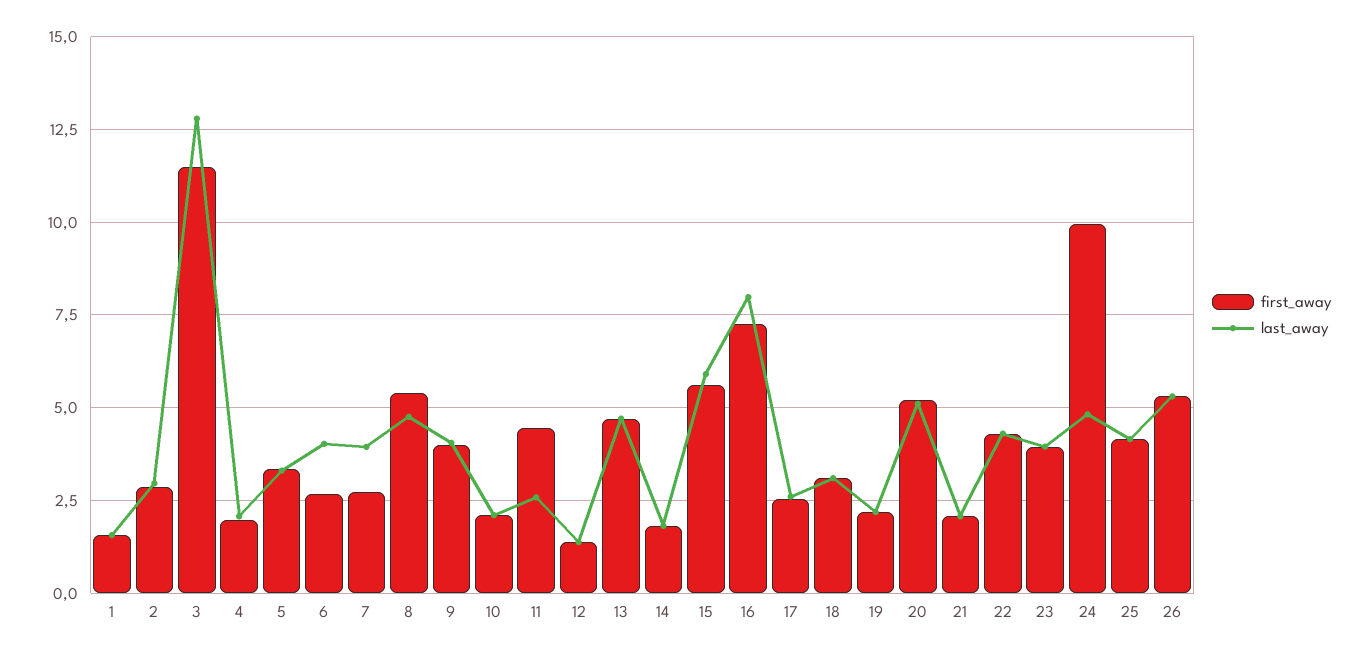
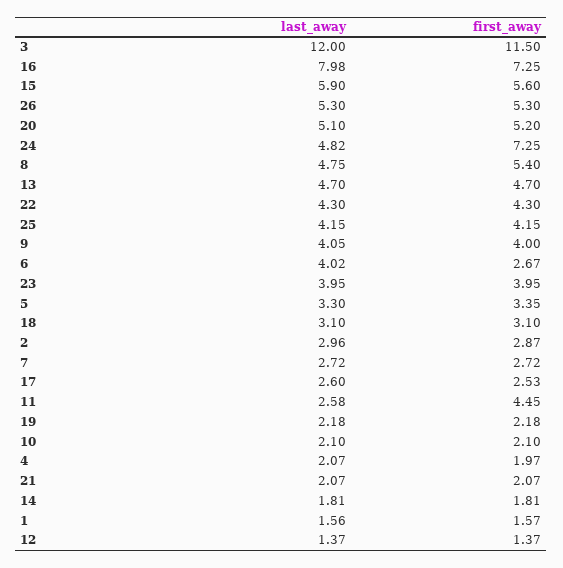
last_away, 3: 12.75 -> 12
last_away, 7: 4 -> 2.72
first_away, 24: 10 -> 7.25

